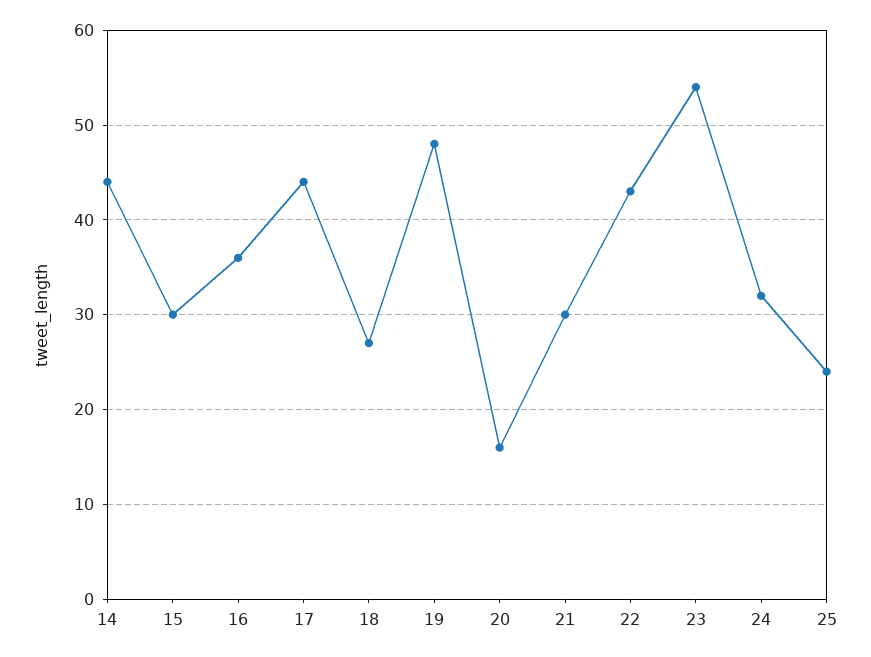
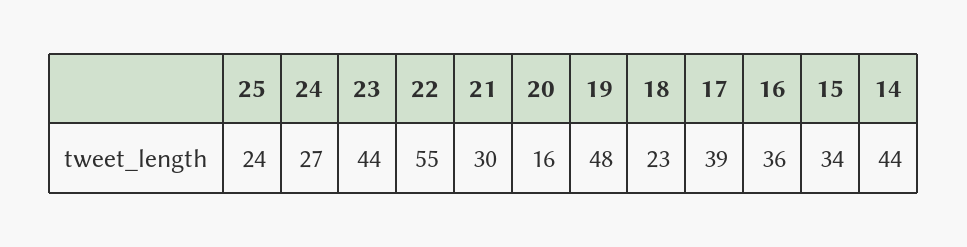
15: 30 -> 34
17: 44 -> 39
18: 27 -> 23
22: 43 -> 55
23: 54 -> 44
24: 32 -> 27

